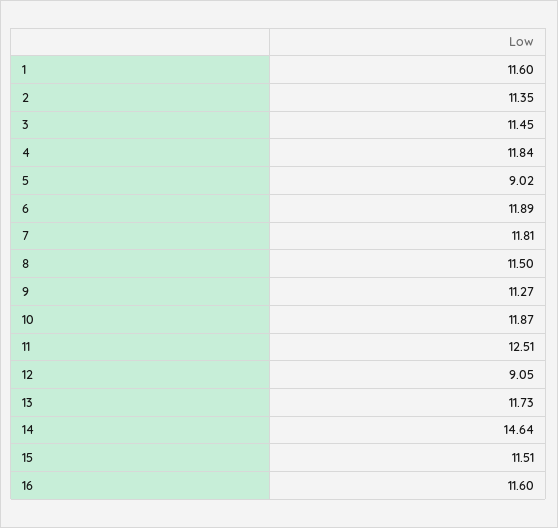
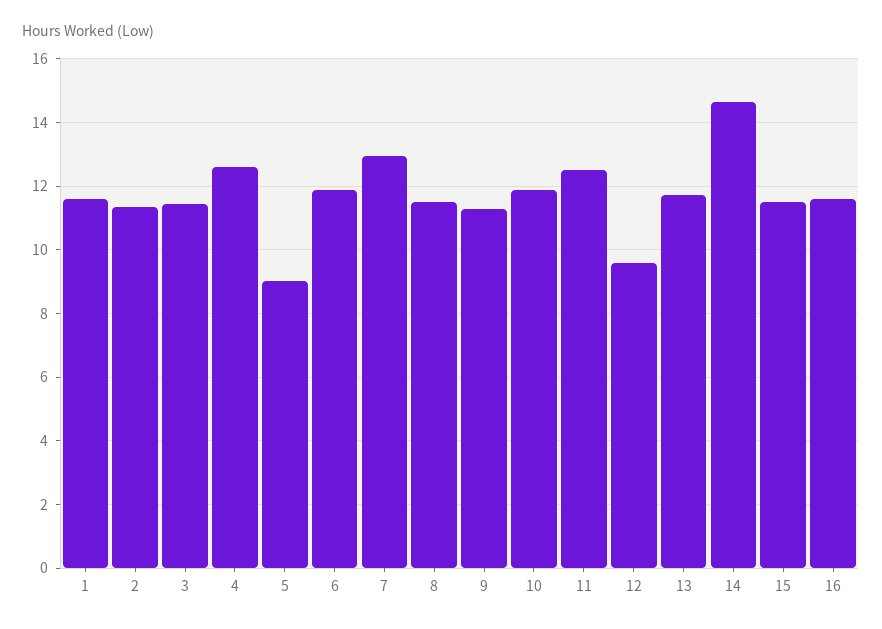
4: 11.84 -> 12.6
7: 11.81 -> 13
12: 9.05 -> 9.6

